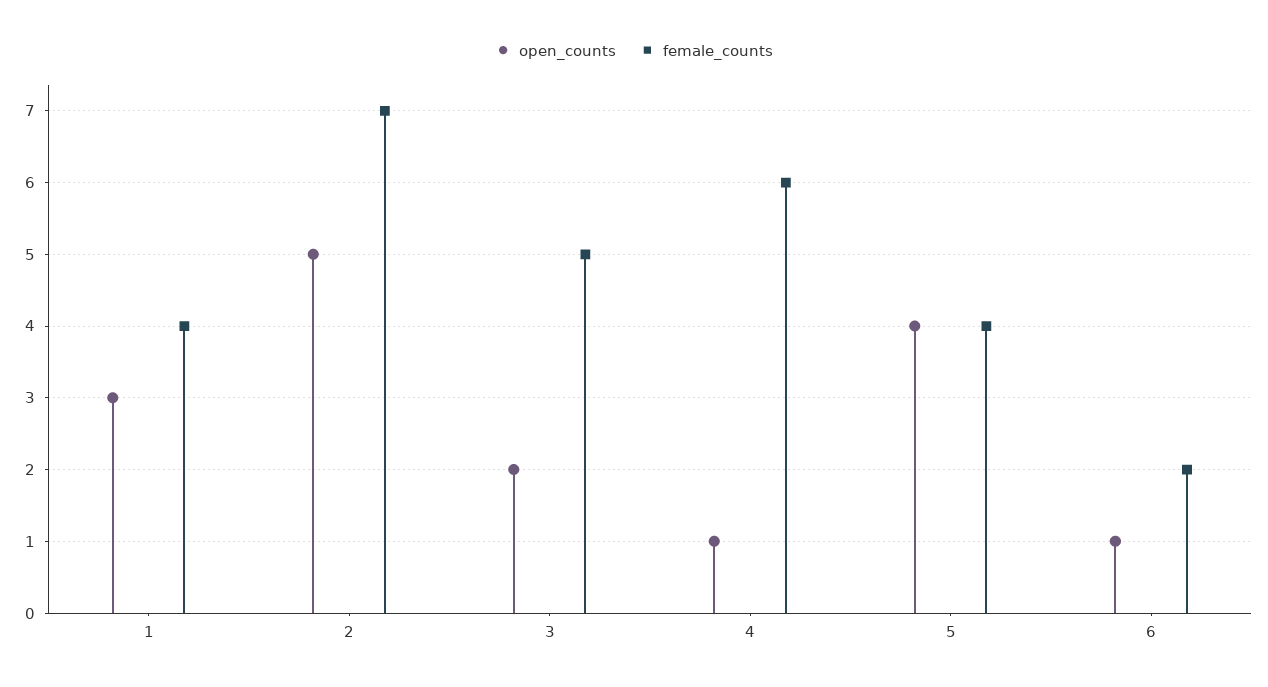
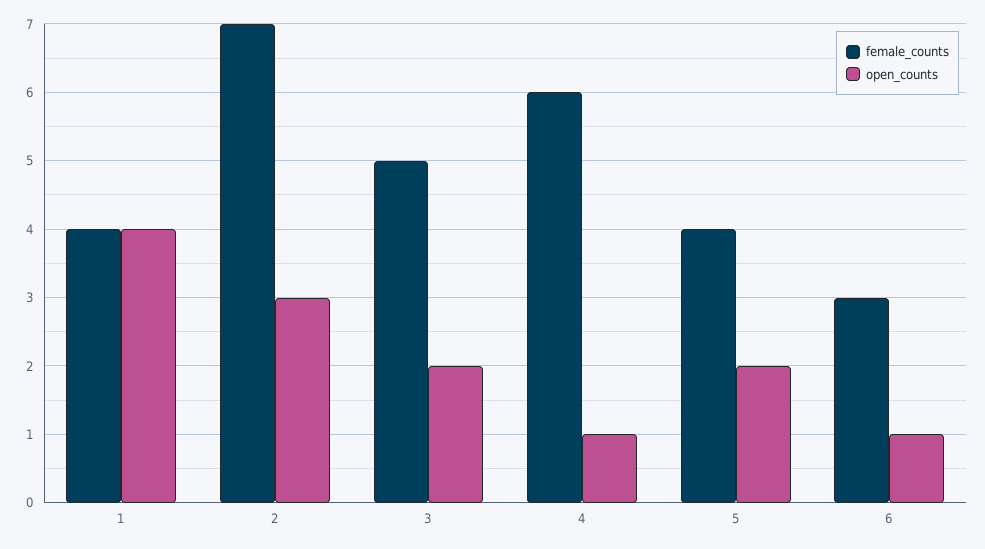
open_counts, 1: 3 -> 4
open_counts, 2: 5 -> 3
open_counts, 5: 4 -> 2
female_counts, 6: 2 -> 3

